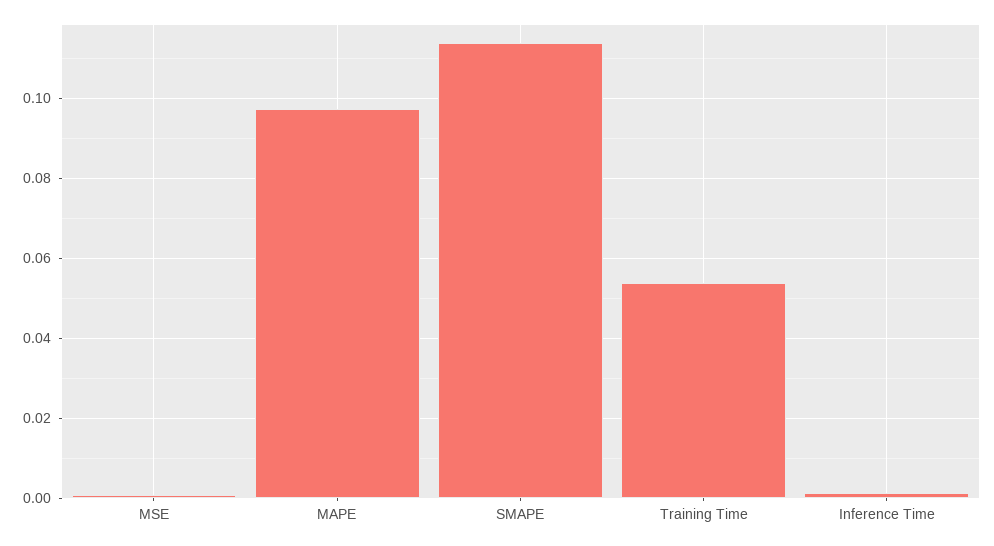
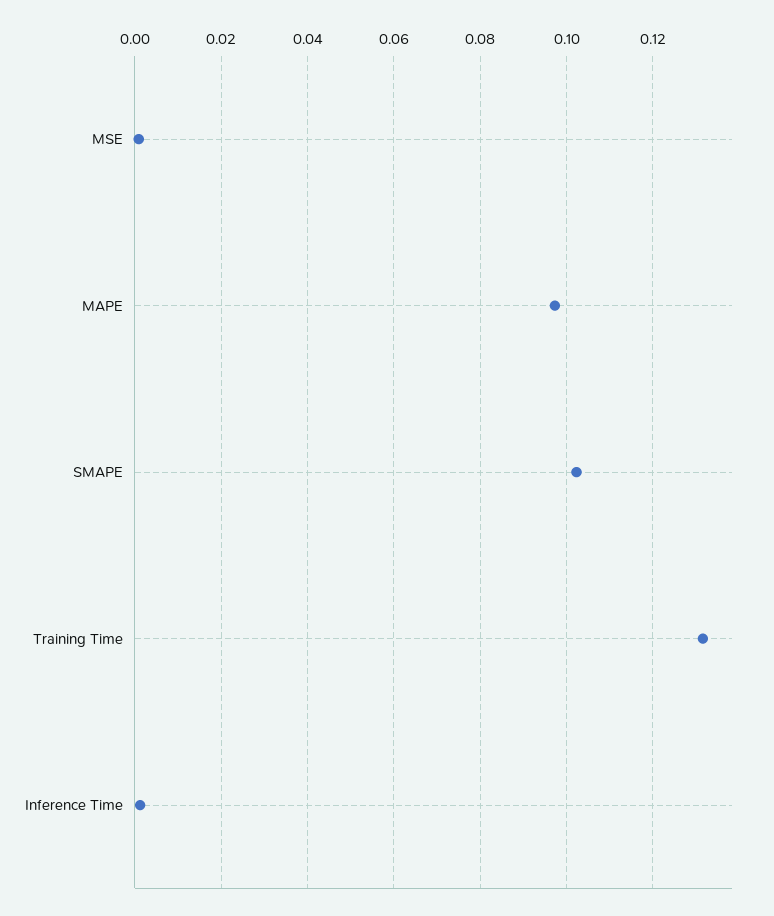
SMAPE: 0.114 -> 0.102
Training Time: 0.054 -> 0.132

